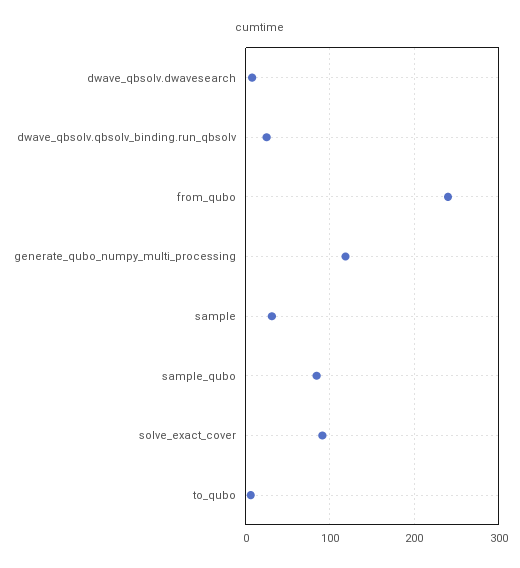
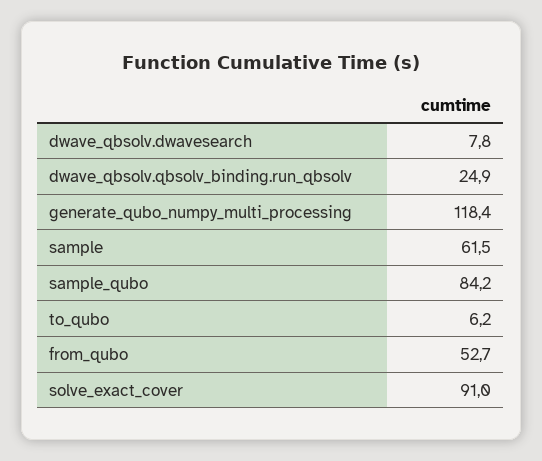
from_qubo: 240 -> 52.7
sample: 30 -> 61.5

